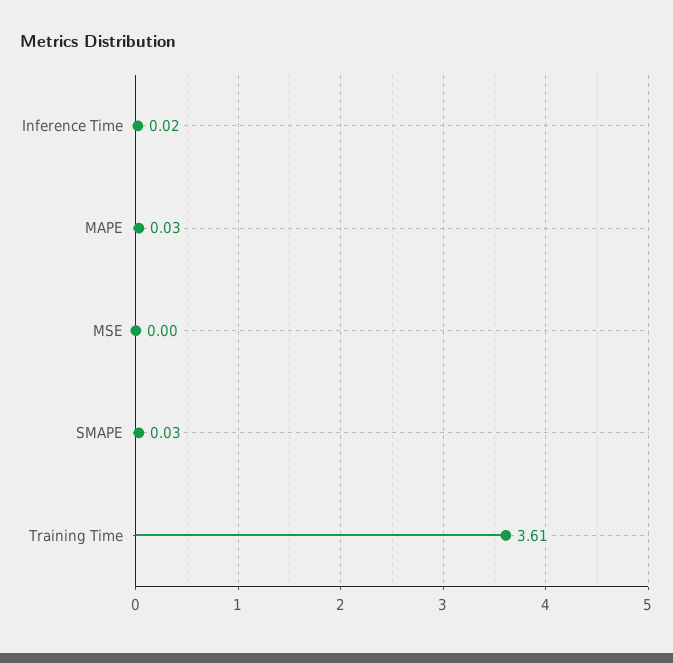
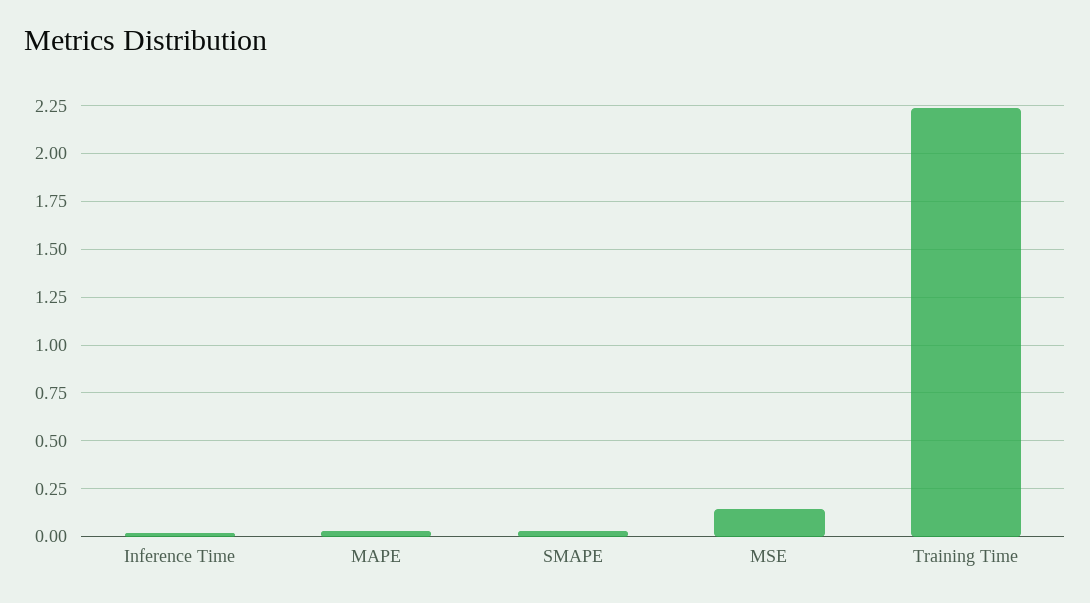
MSE: 0 -> 0.15
Training Time: 3.61 -> 2.25

